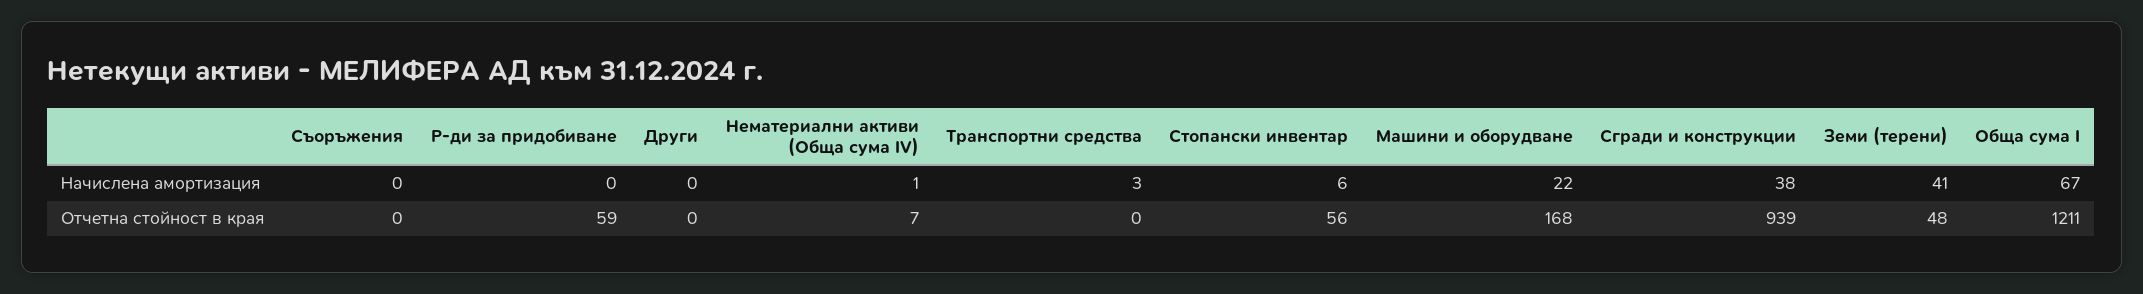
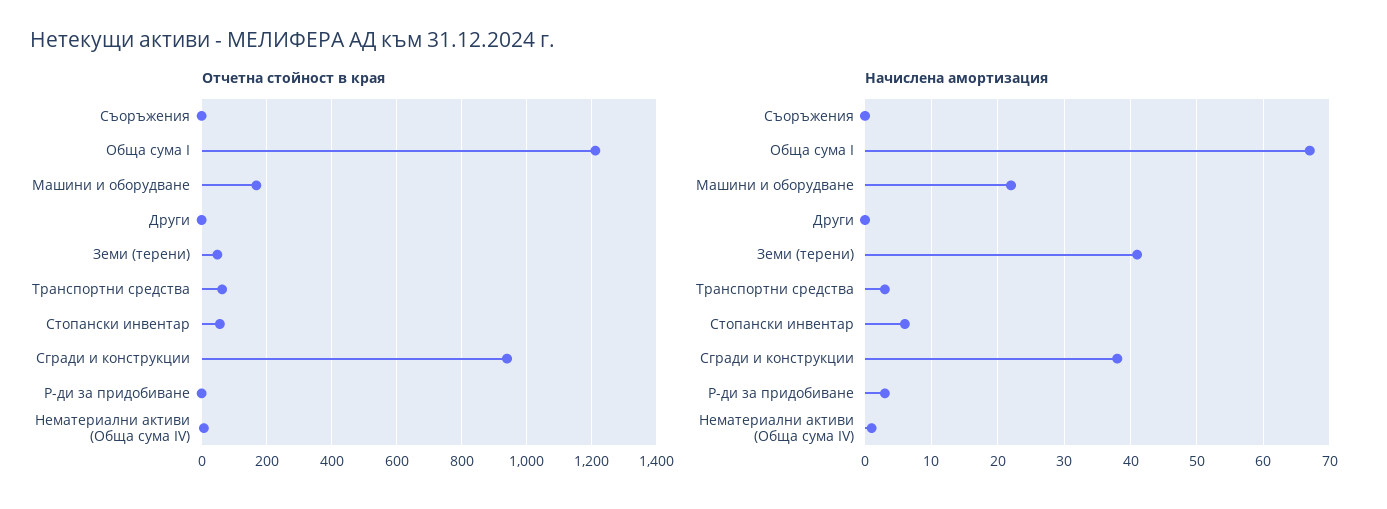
Начислена амортизация, Р-ди за придобиване: 0 -> 3
Отчетна стойност в края, Р-ди за придобиване: 59 -> 0
Отчетна стойност в края, Транспортни средства: 0 -> 60

